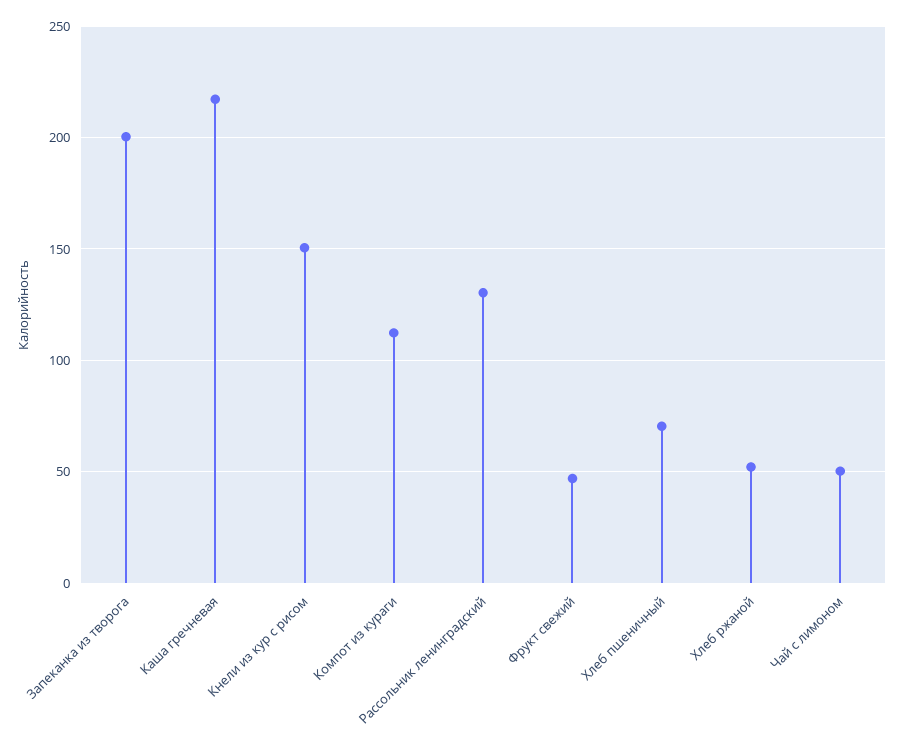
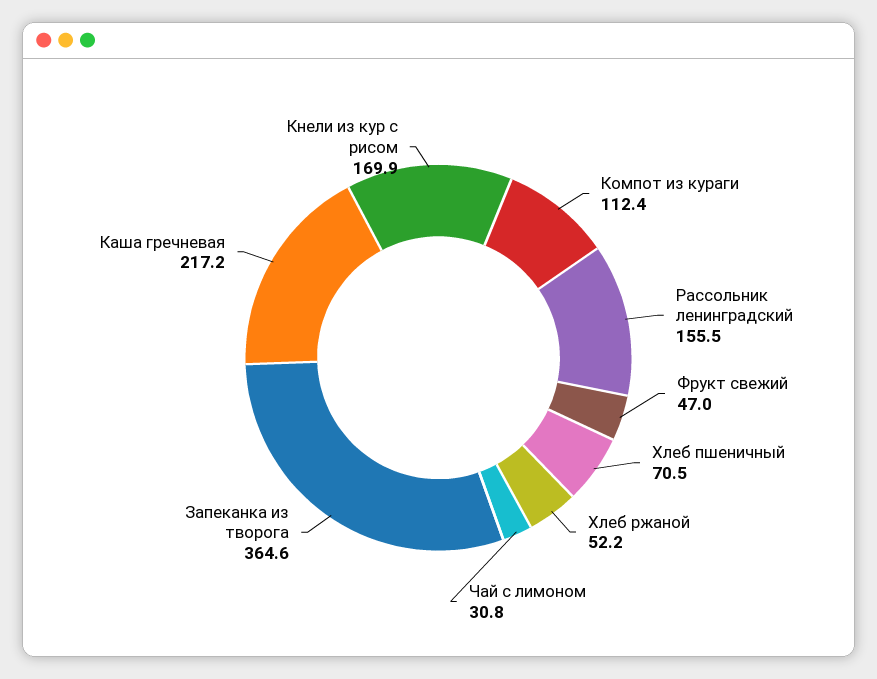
Запеканка из творога: 200 -> 364.6
Кнели из кур с рисом: 150 -> 169.9
Рассольник ленинградский: 130 -> 155.5
Чай с лимоном: 50 -> 30.8

